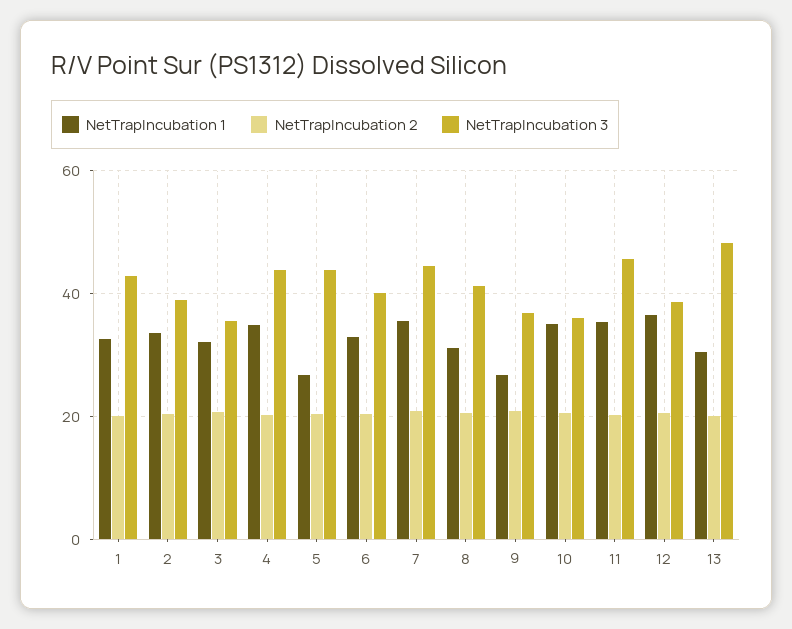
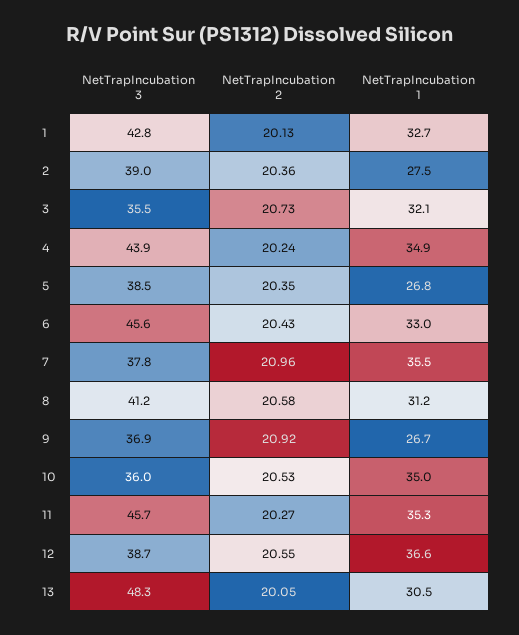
NetTrapIncubation 1, 2: 34 -> 27.5
NetTrapIncubation 3, 5: 44 -> 38.5
NetTrapIncubation 3, 6: 40 -> 45.6
NetTrapIncubation 3, 7: 44 -> 37.8

